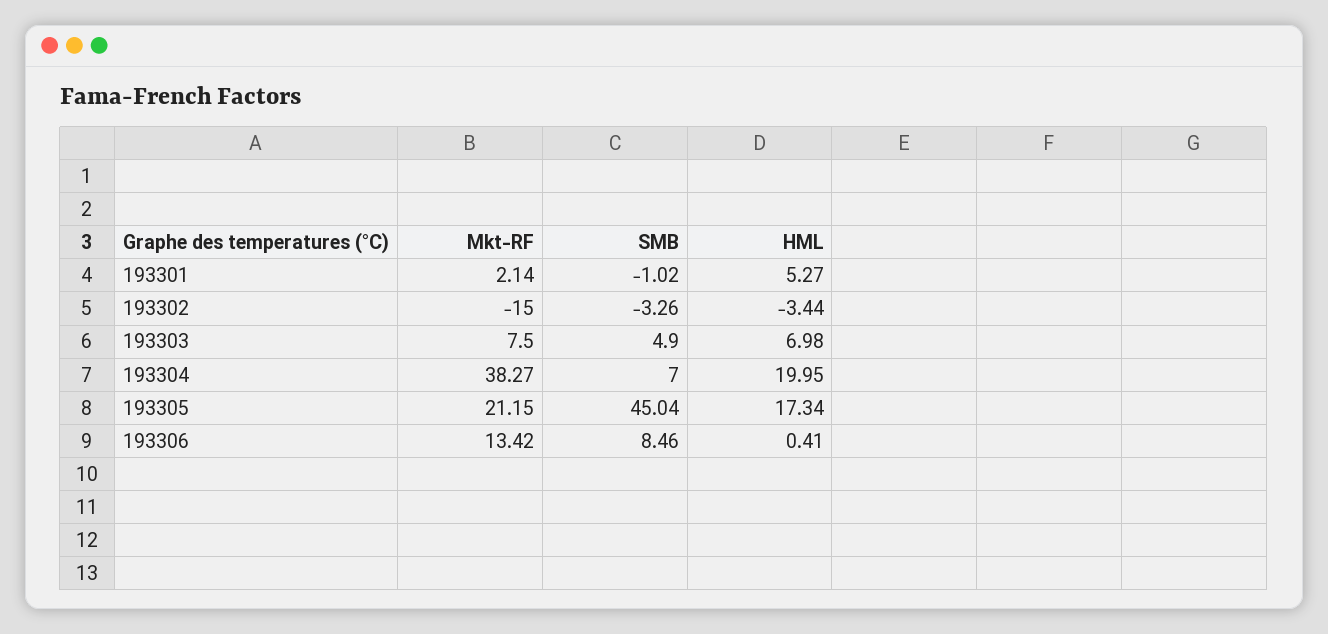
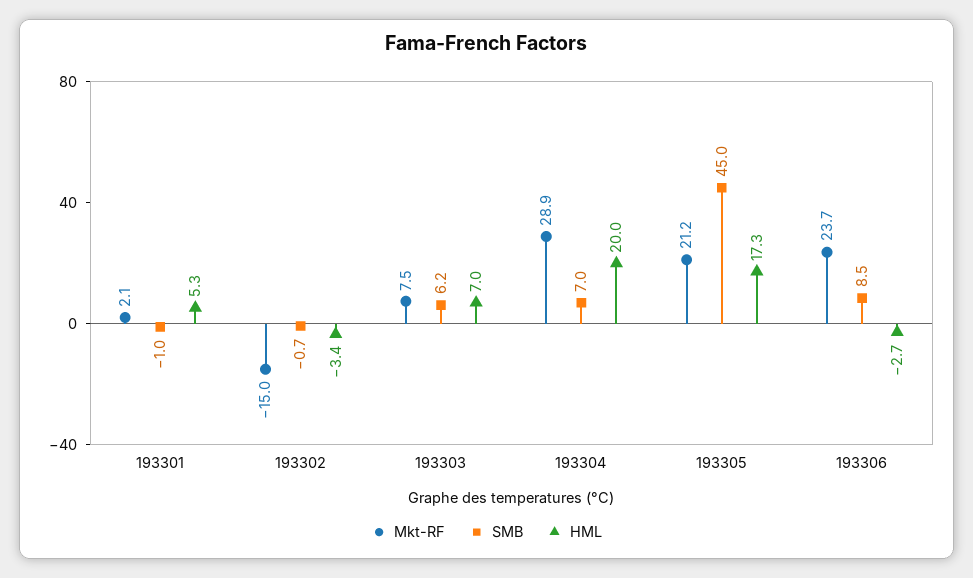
SMB, 193302: -3.26 -> -0.7
SMB, 193303: 4.9 -> 6.2
Mkt-RF, 193304: 38.27 -> 28.9
Mkt-RF, 193306: 13.42 -> 23.7
HML, 193306: 0.41 -> -2.7

